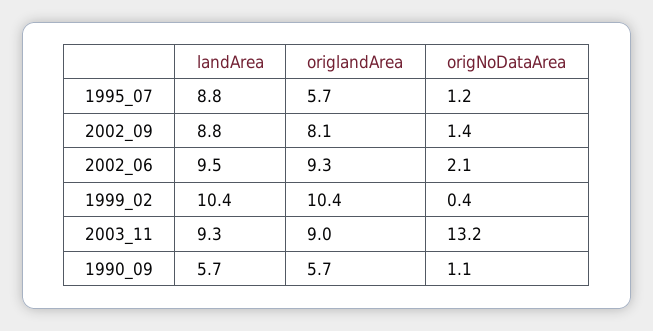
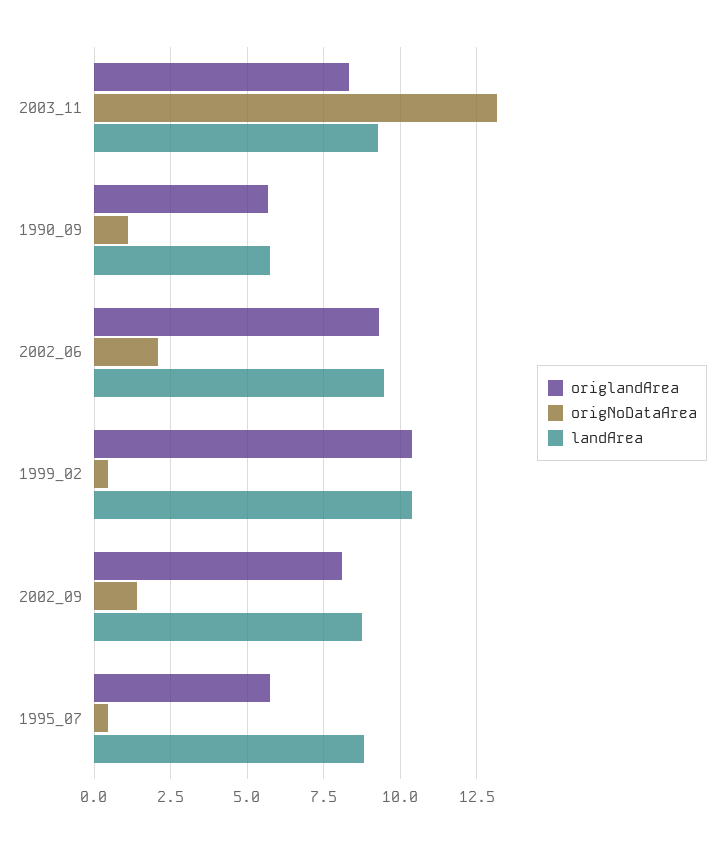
origNoDataArea, 1995_07: 1.2 -> 0.5
origlandArea, 2003_11: 9 -> 8.25

